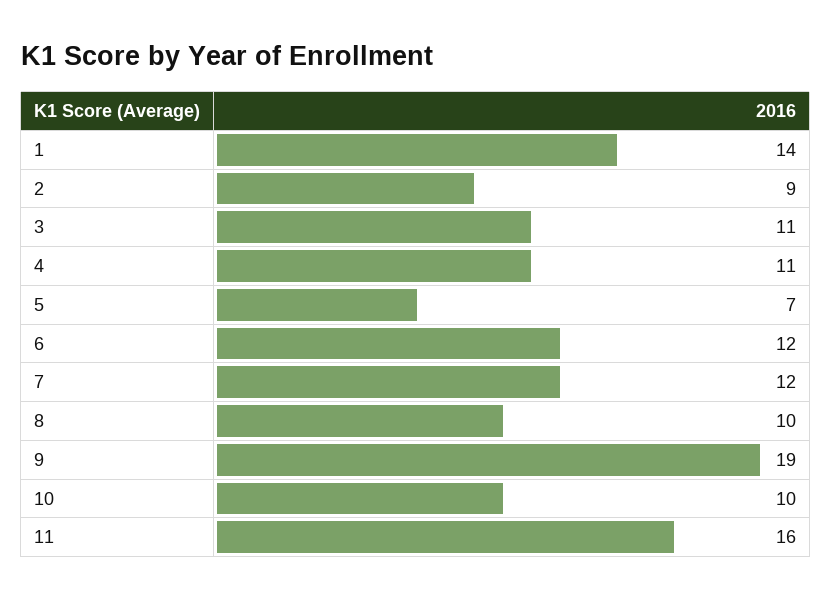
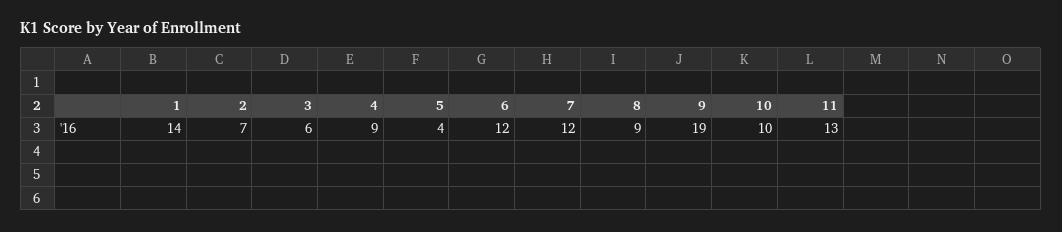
2: 9 -> 7
3: 11 -> 6
4: 11 -> 9
5: 7 -> 4
8: 10 -> 9
11: 16 -> 13

